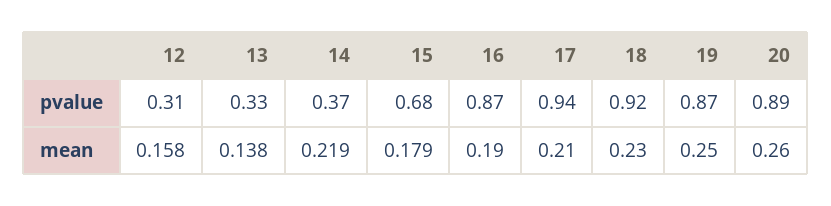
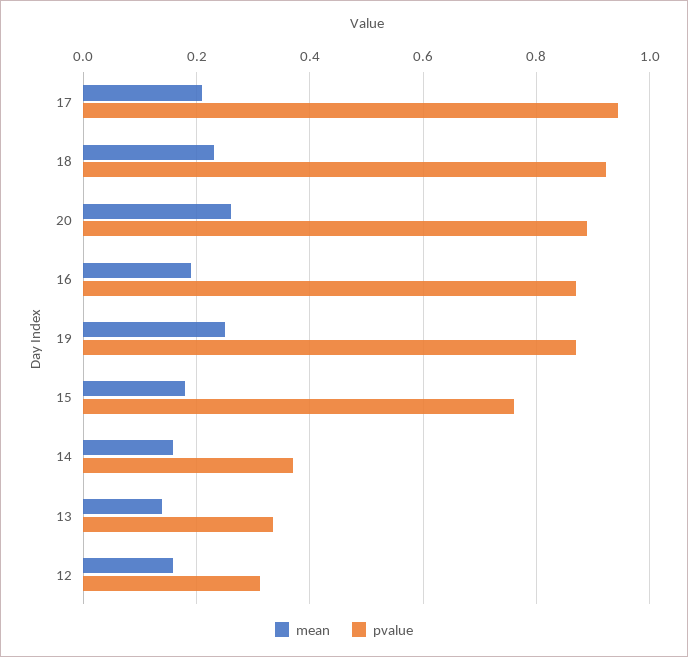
pvalue, 15: 0.68 -> 0.76
mean, 14: 0.219 -> 0.16

